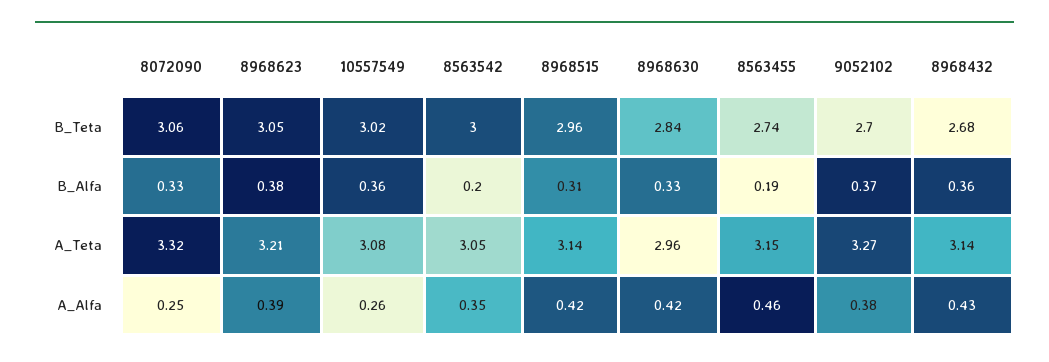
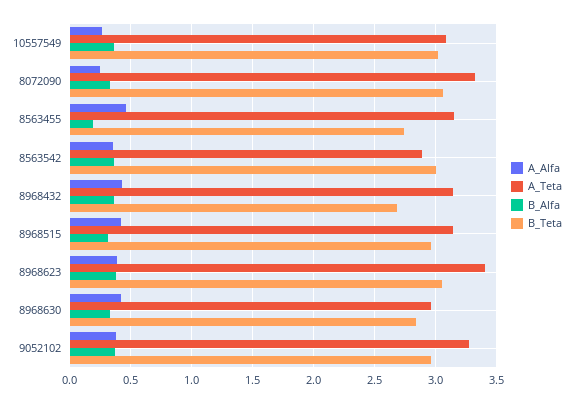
B_Teta, 9052102: 2.7 -> 2.95
B_Alfa, 8563542: 0.2 -> 0.35
A_Teta, 8968623: 3.21 -> 3.4
A_Teta, 8563542: 3.05 -> 2.9

